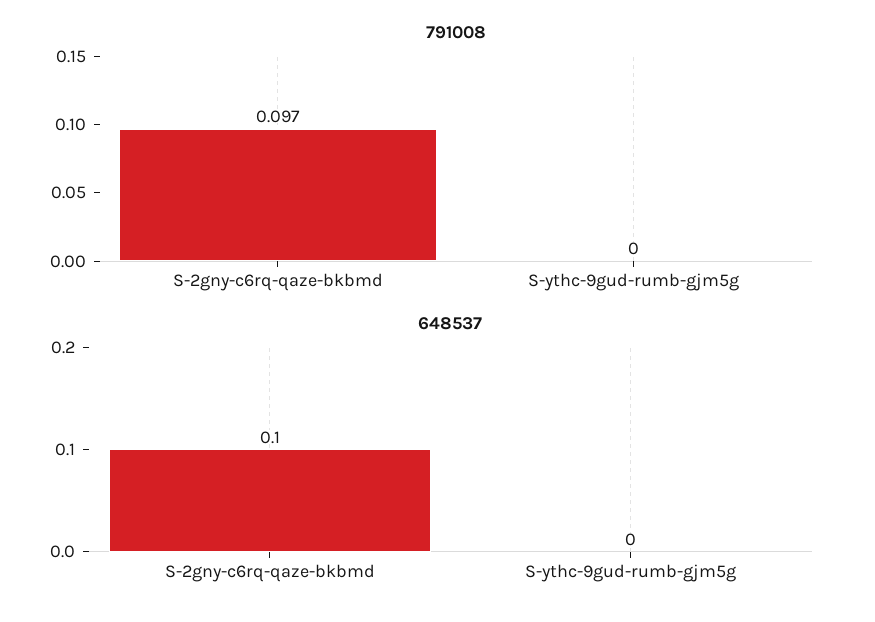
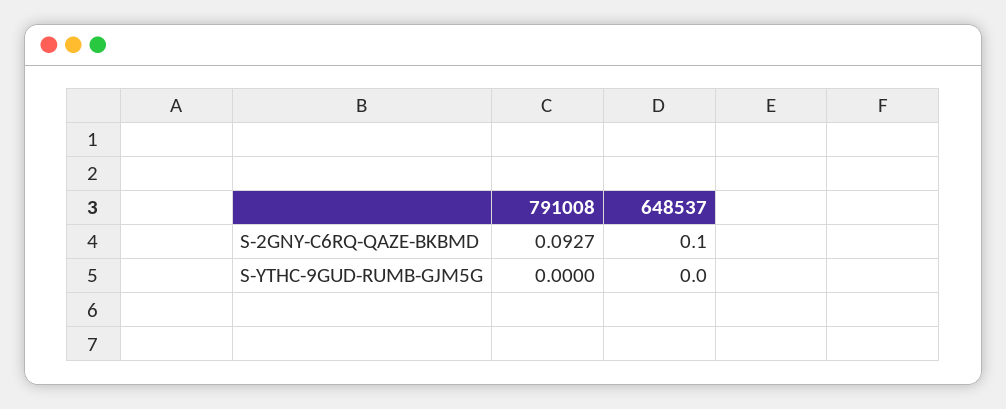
791008, S-2gny-c6rq-qaze-bkbmd: 0.097 -> 0.0927

